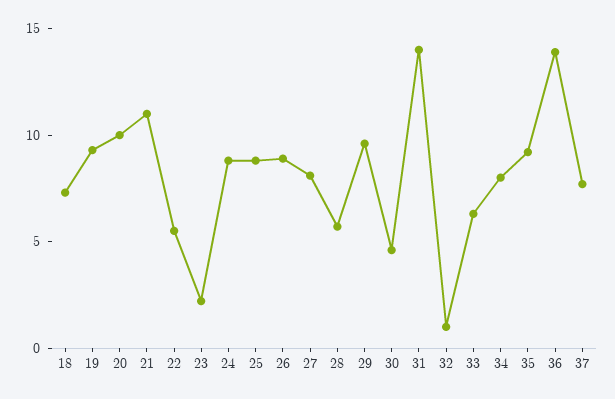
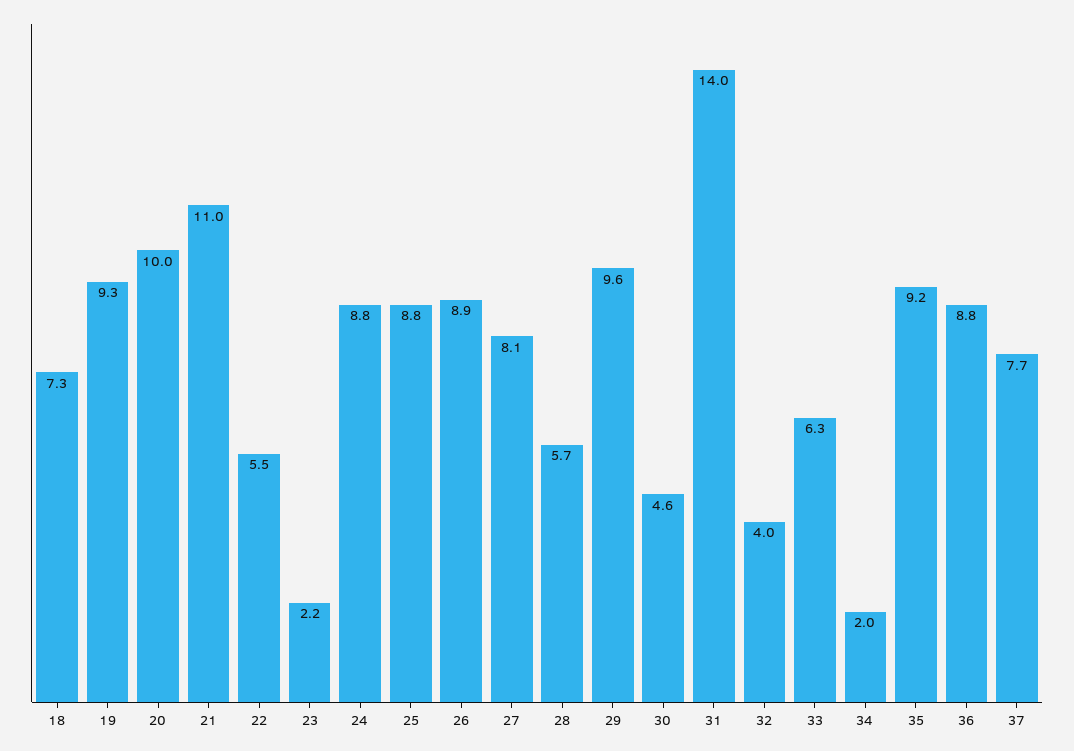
32: 1 -> 4
34: 8 -> 2
36: 14 -> 8.8

